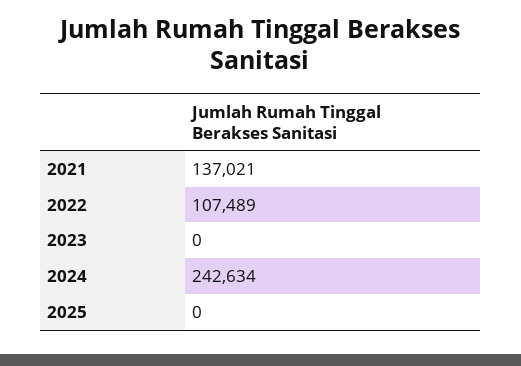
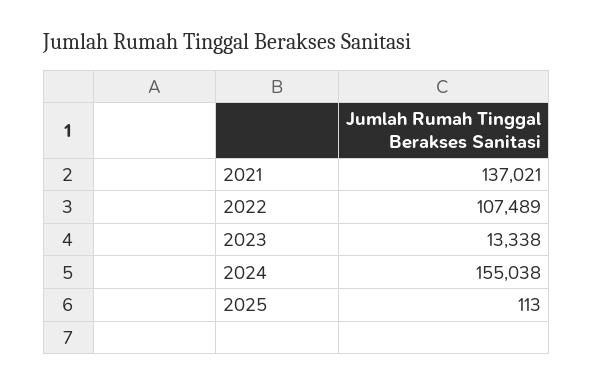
2023: 0 -> 13338
2024: 242634 -> 155038
2025: 0 -> 113

